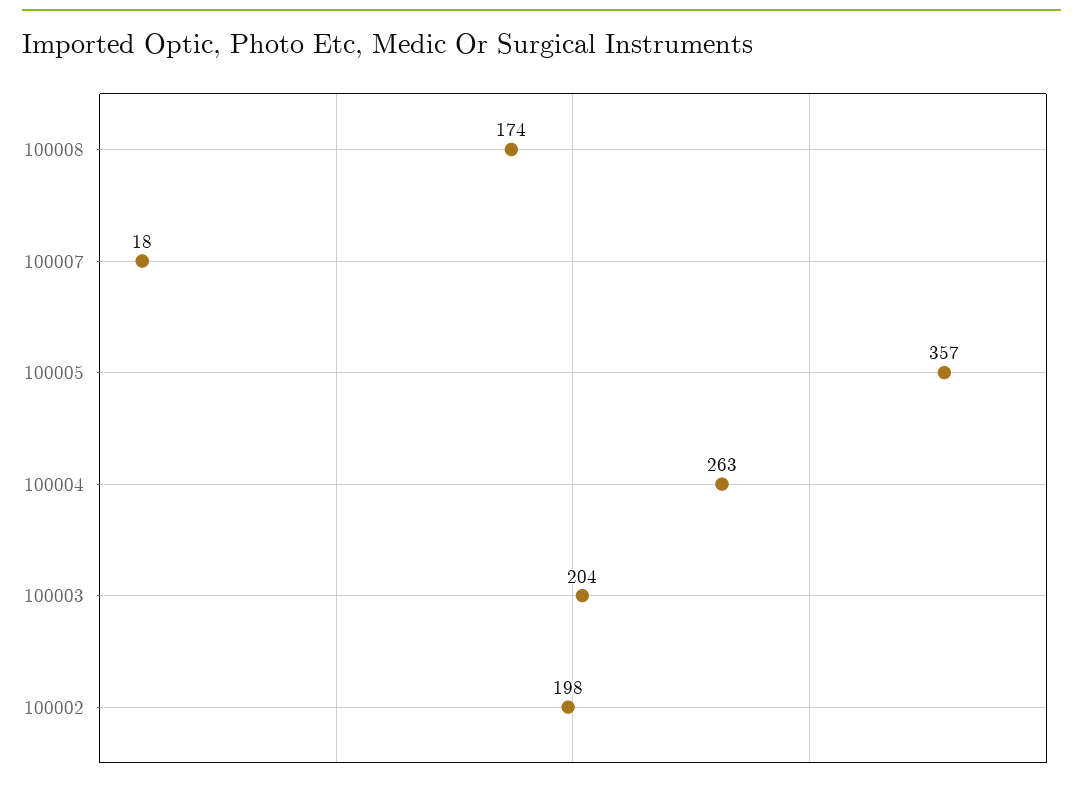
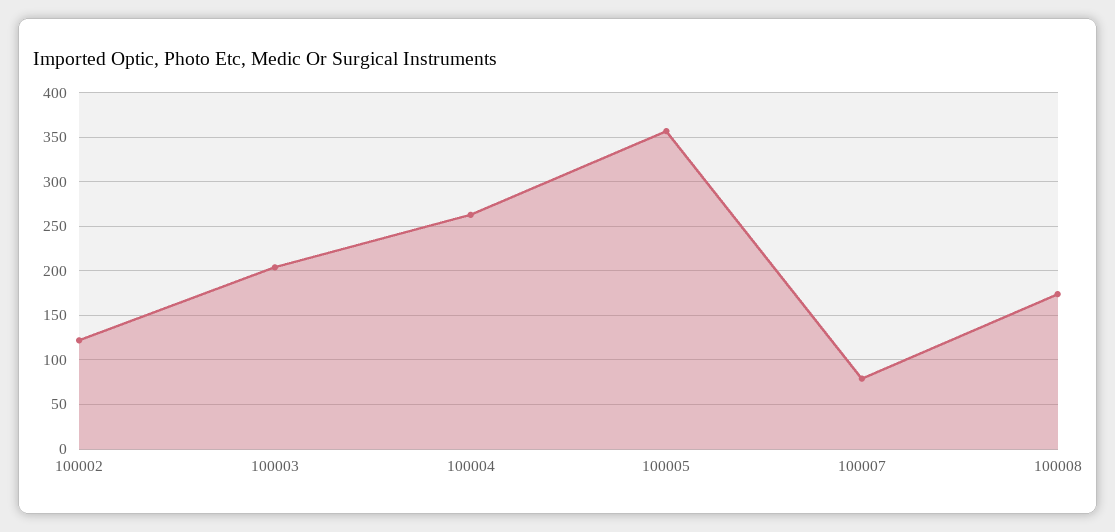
100007: 18 -> 80
100002: 198 -> 120

